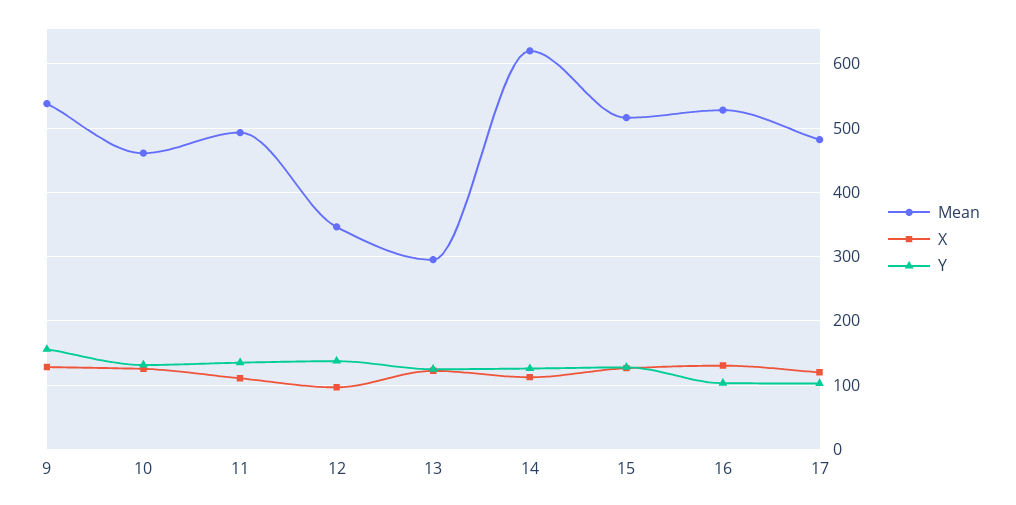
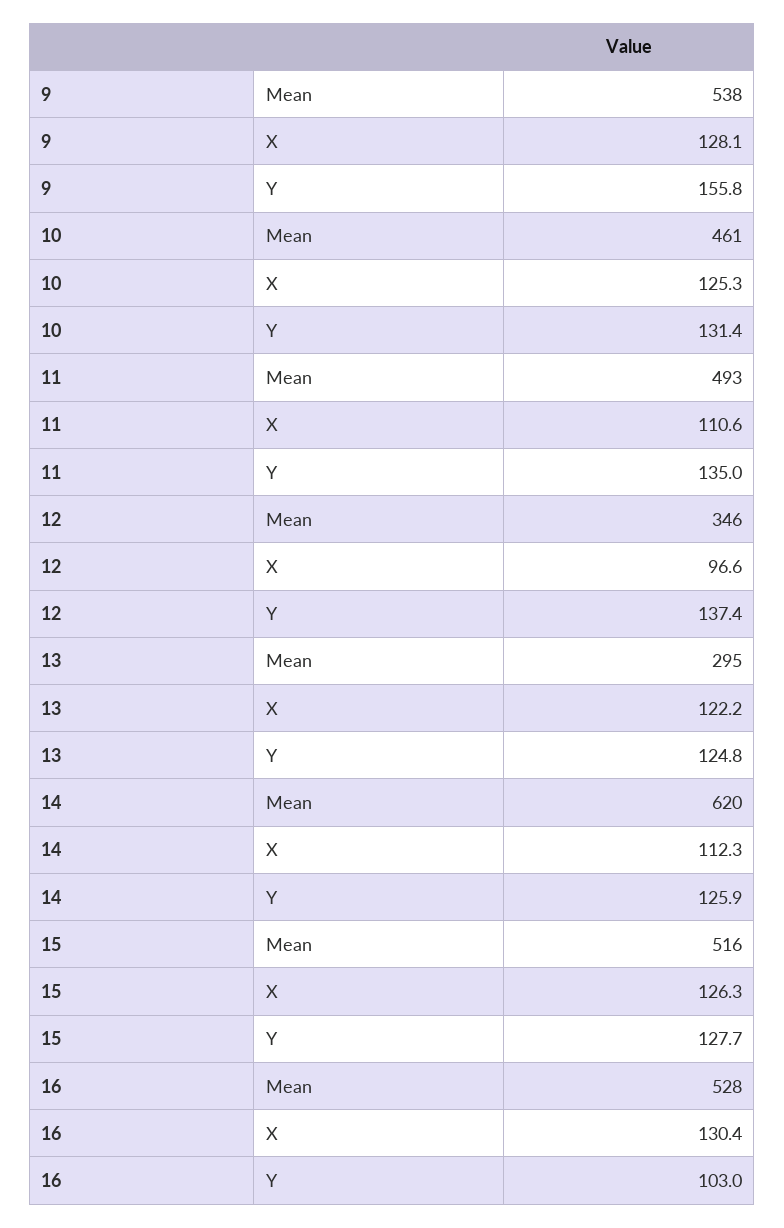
Mean, 17: 480 -> none
X, 17: 120 -> none
Y, 17: 100 -> none

